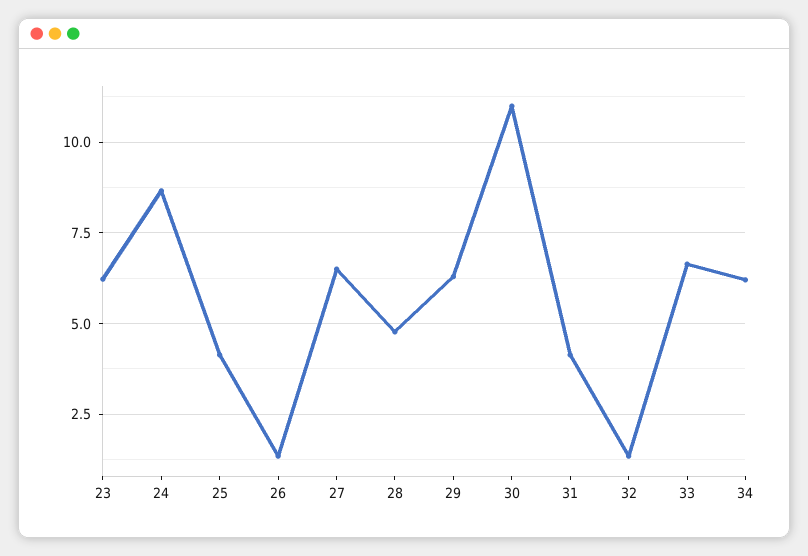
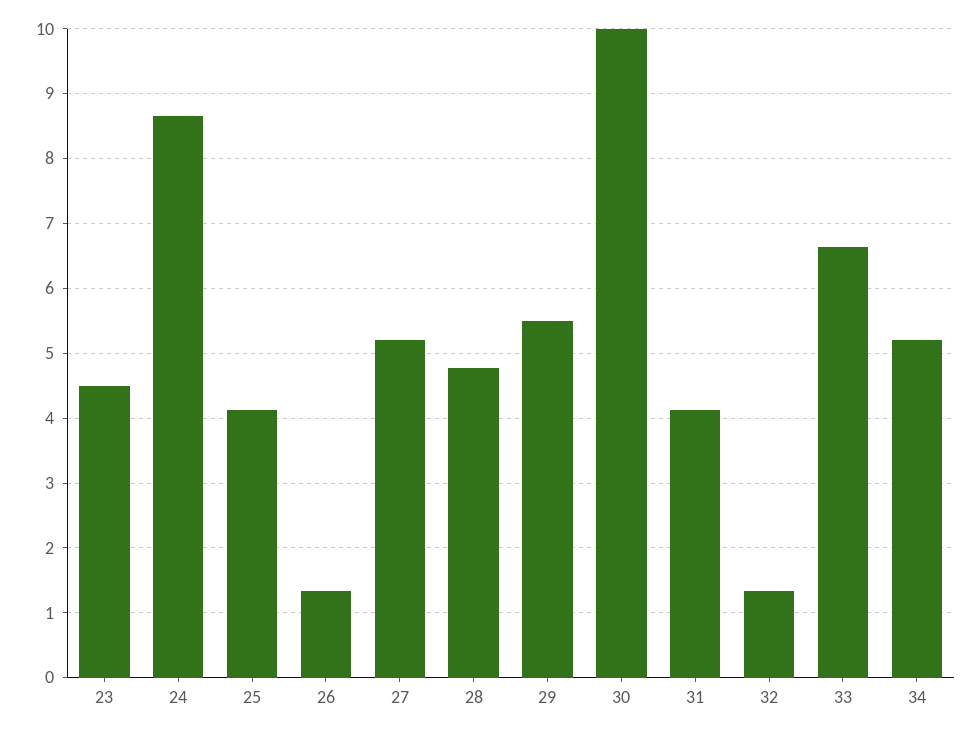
23: 6.25 -> 4.5
27: 6.5 -> 5.2
29: 6.25 -> 5.5
30: 11 -> 10
34: 6.25 -> 5.2

